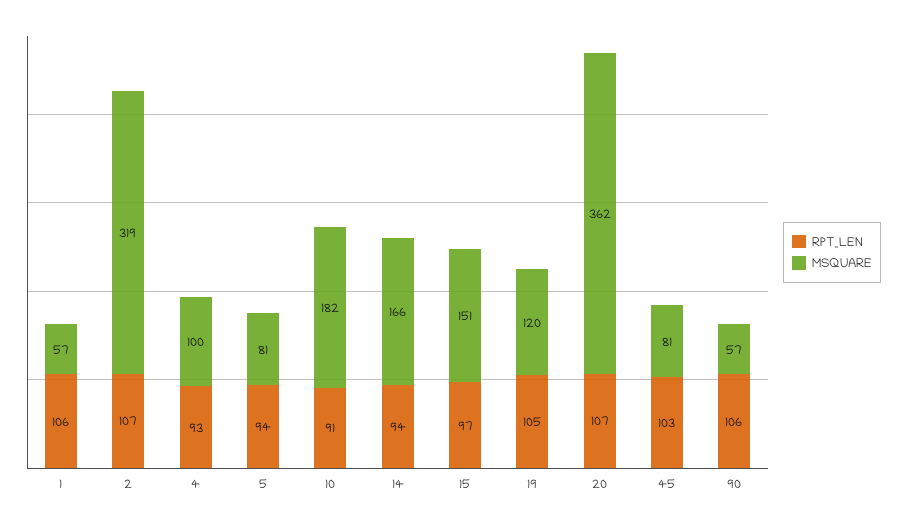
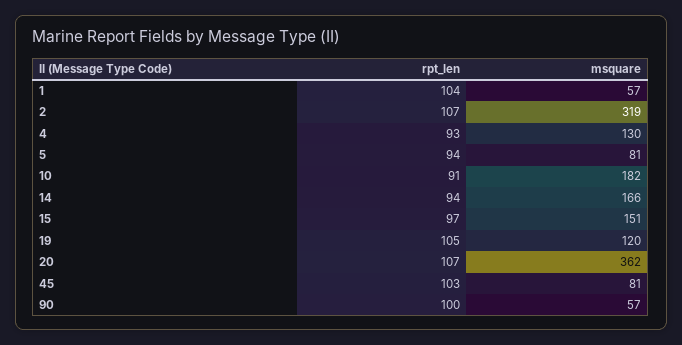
RPT_LEN, 1: 106 -> 104
MSQUARE, 4: 100 -> 130
RPT_LEN, 90: 106 -> 100

